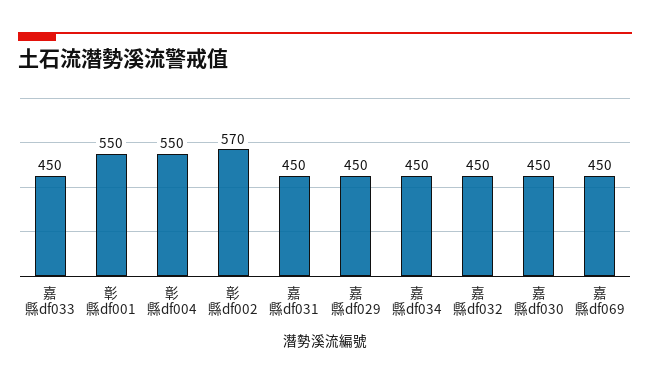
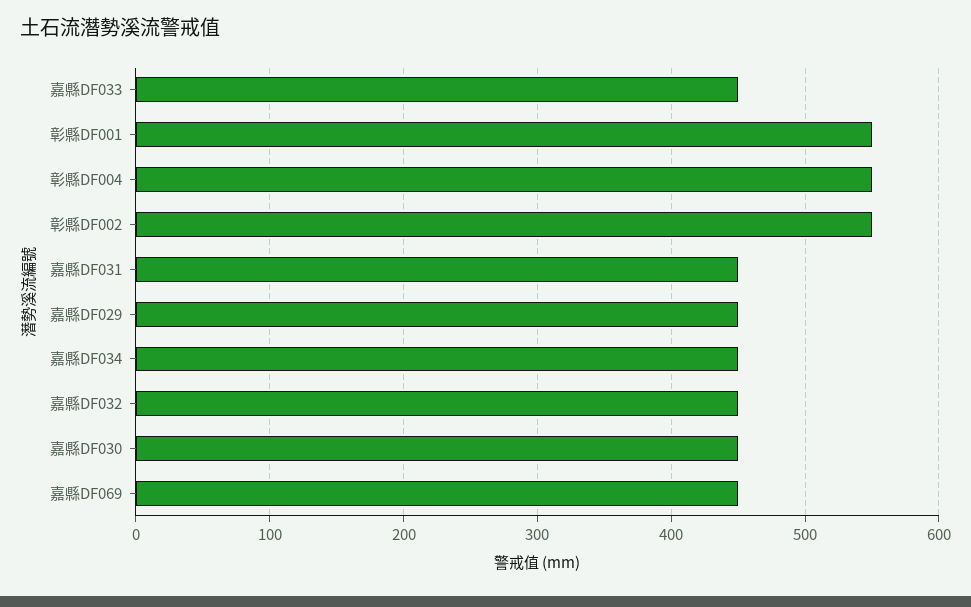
彰縣df002: 570 -> 550

